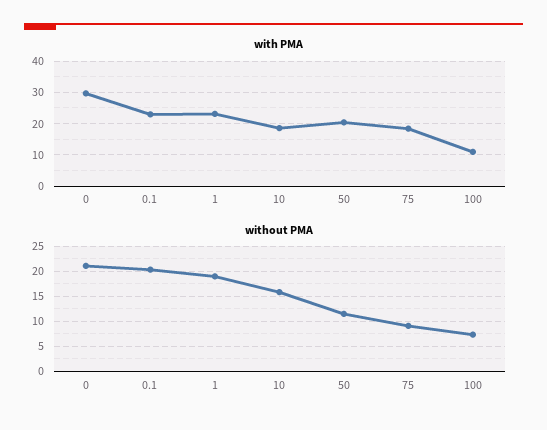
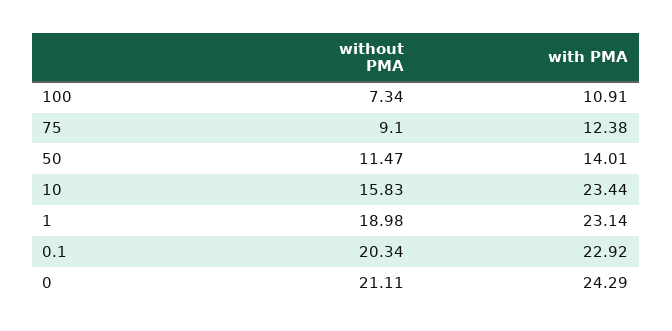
with PMA, 0: 30 -> 24.29
with PMA, 10: 18 -> 23.44
with PMA, 50: 20 -> 14.01
with PMA, 75: 18 -> 12.38

